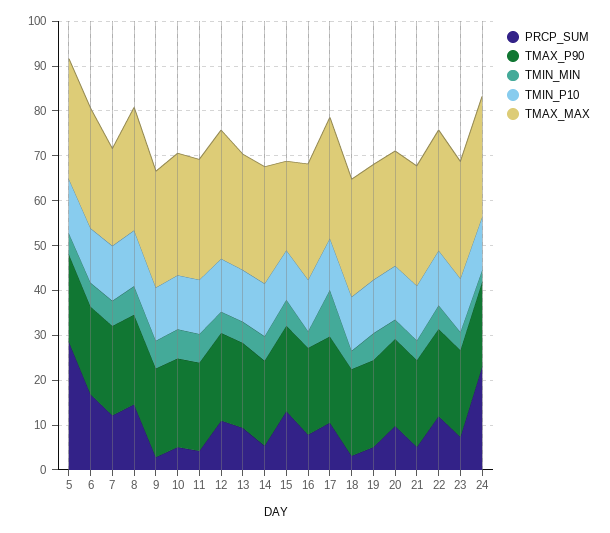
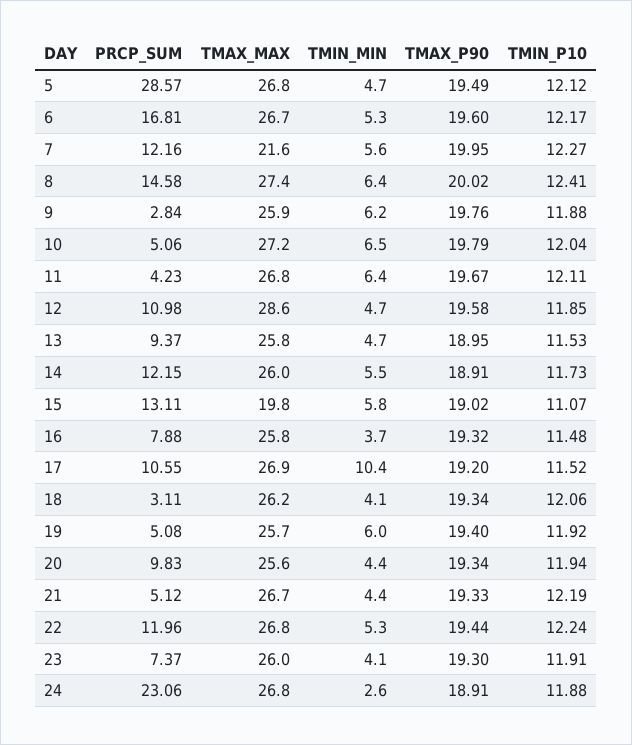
PRCP_SUM, 14: 6 -> 12.15

